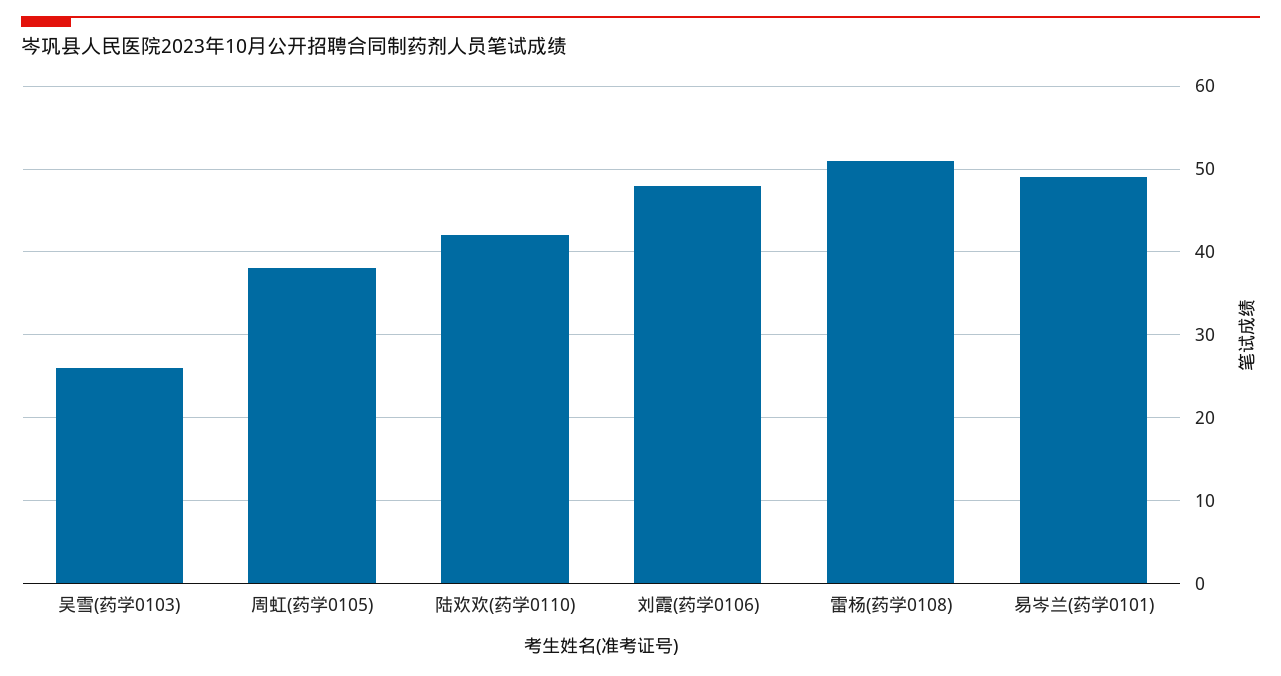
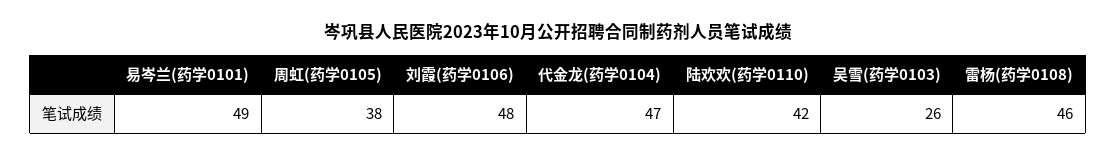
雷杨(药学0108): 51 -> 46
代金龙(药学0104): none -> 47

